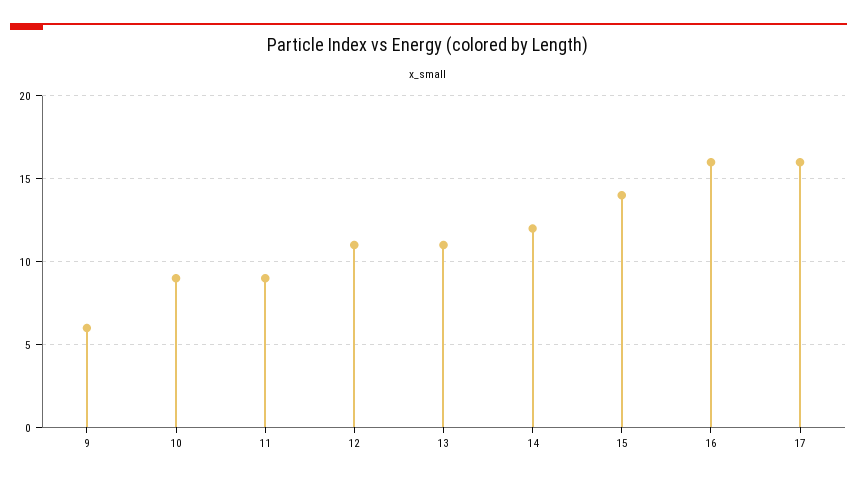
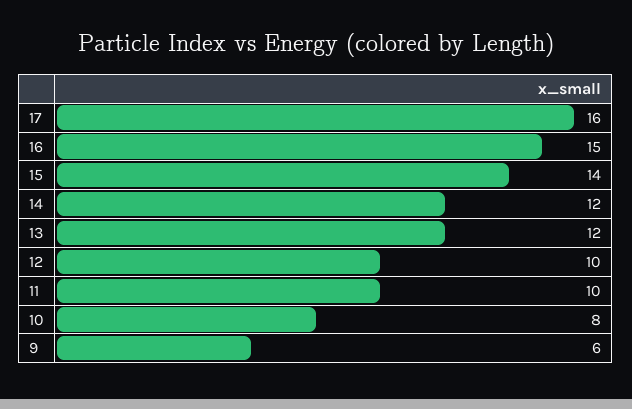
10: 9 -> 8
11: 9 -> 10
12: 11 -> 10
13: 11 -> 12
16: 16 -> 15

